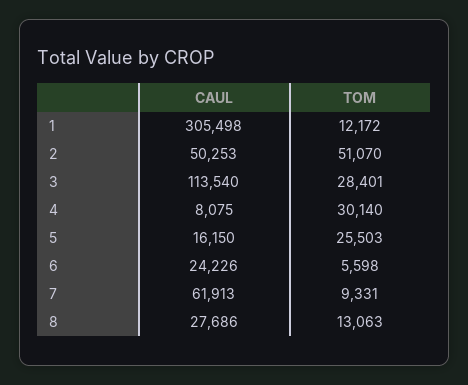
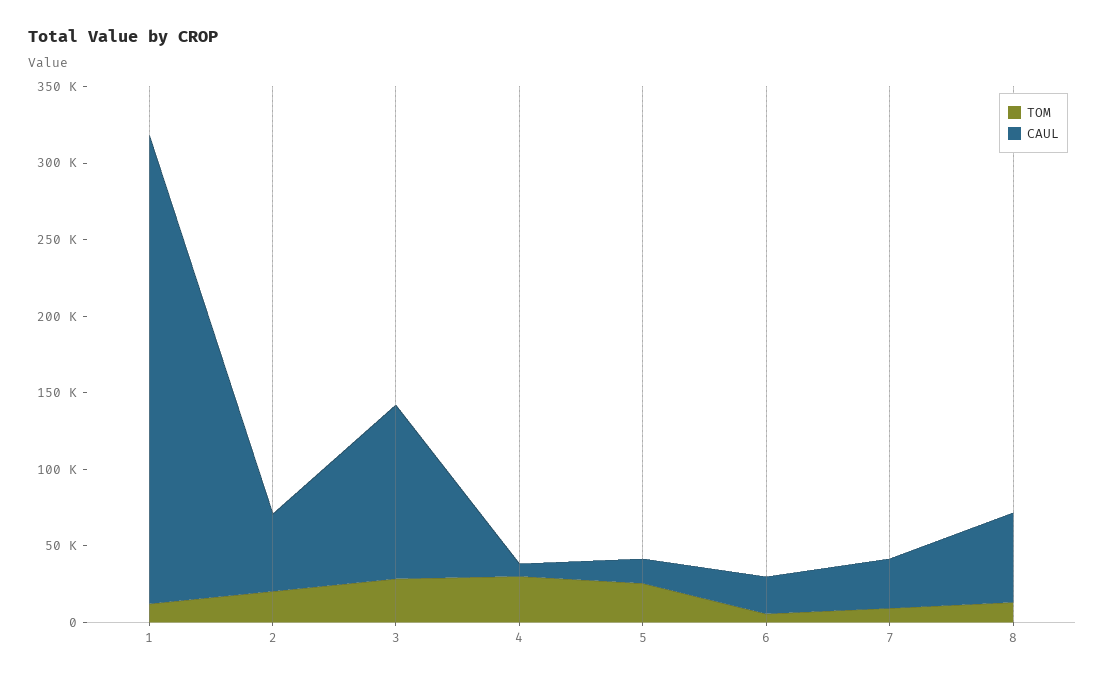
TOM, 2: 51070 -> 20000
CAUL, 7: 61913 -> 30000
CAUL, 8: 27686 -> 60000

